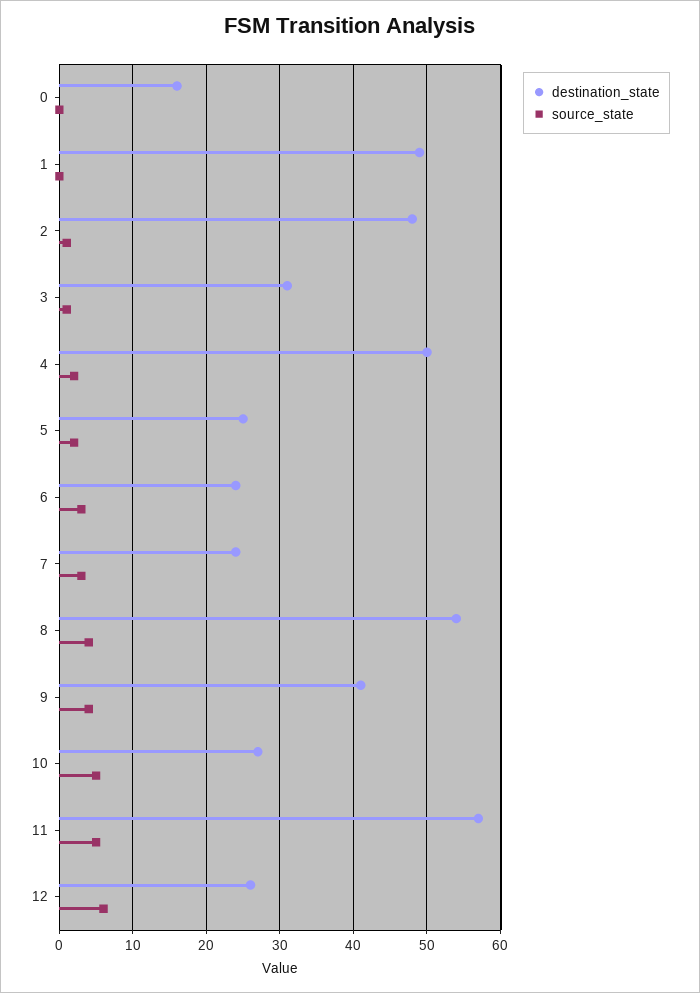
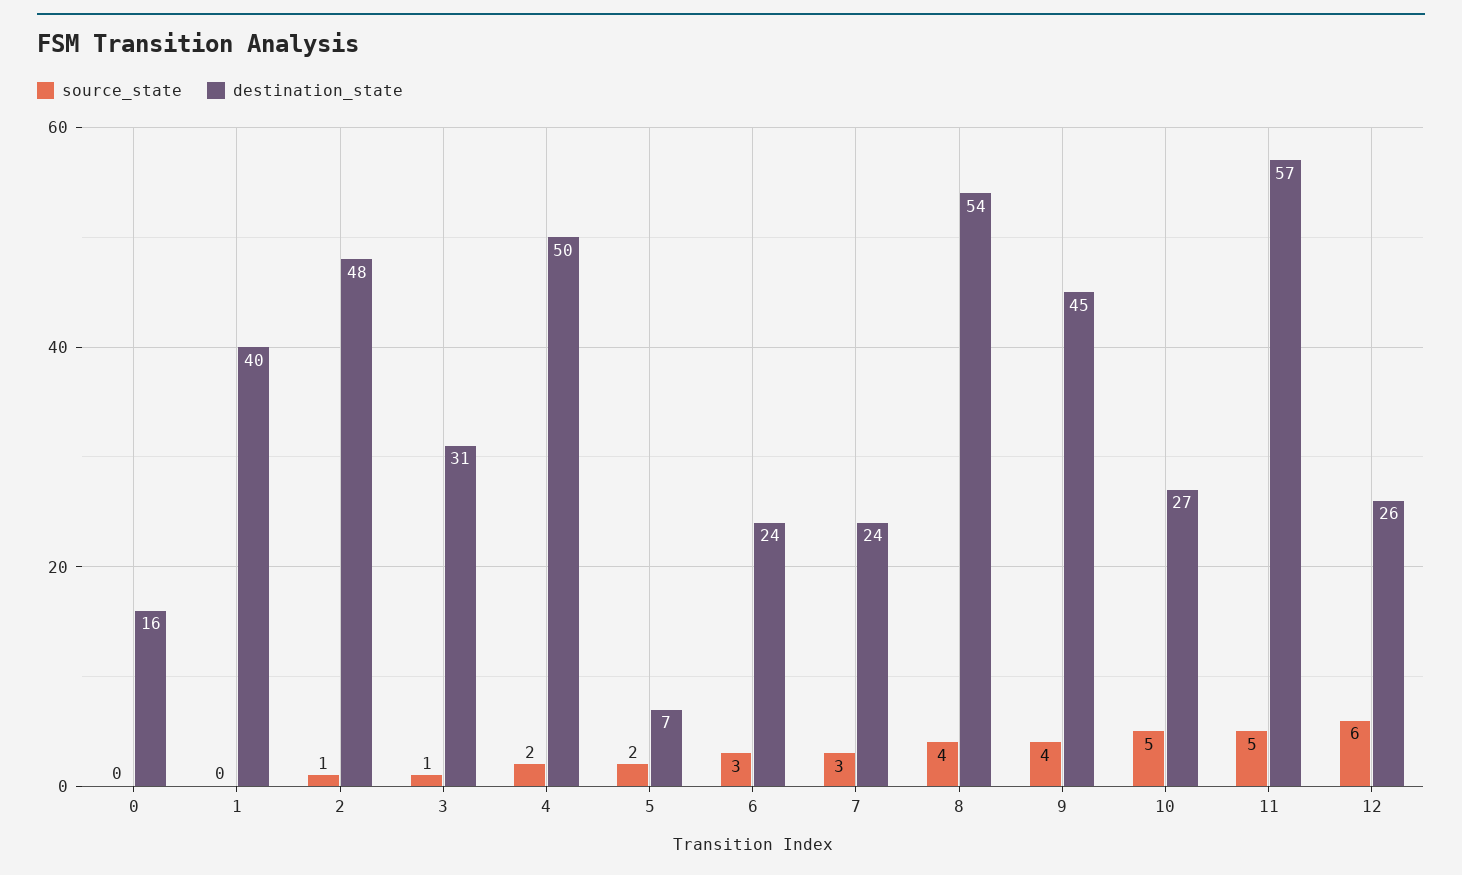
destination_state, 1: 49 -> 40
destination_state, 5: 25 -> 7
destination_state, 9: 41 -> 45

